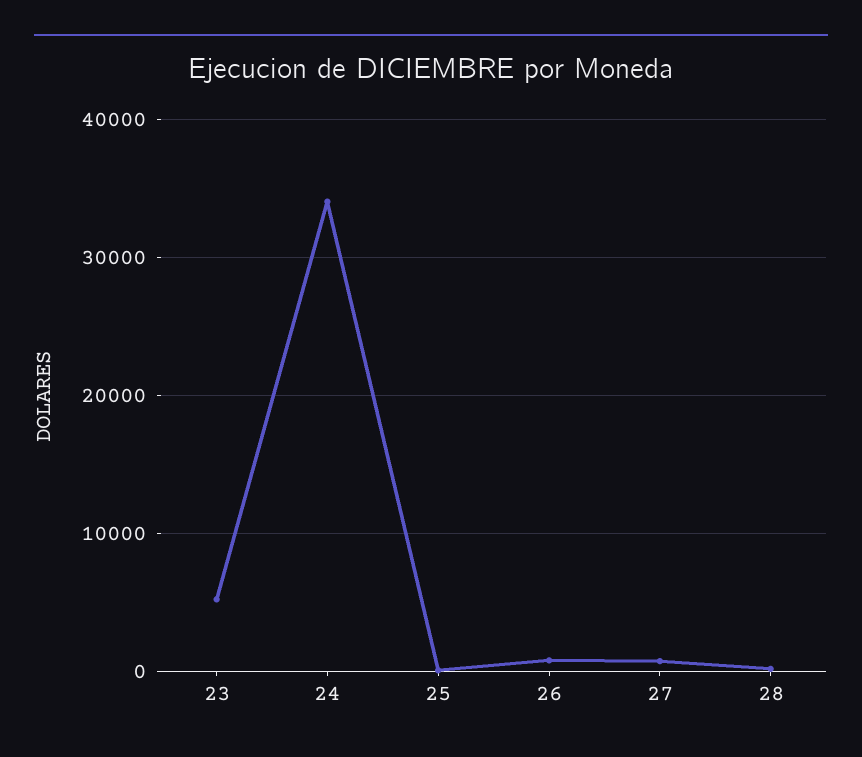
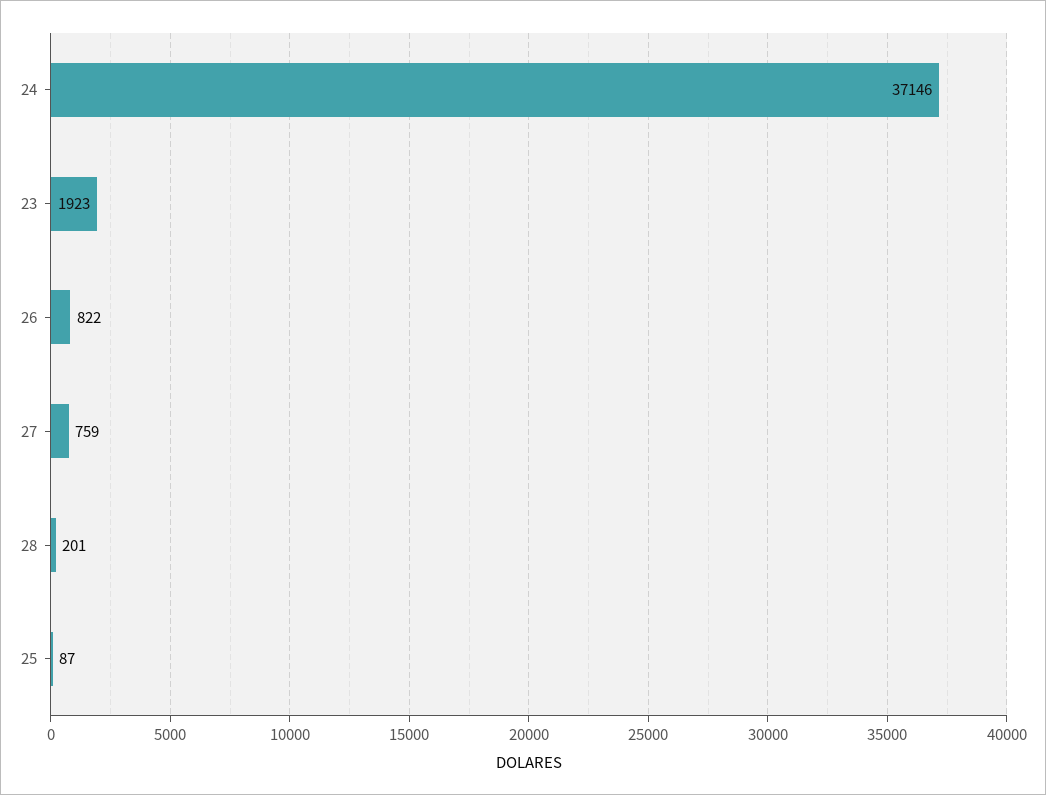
23: 5000 -> 1923
24: 34000 -> 37146

